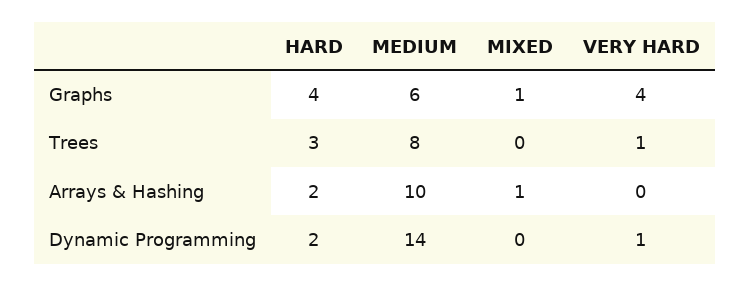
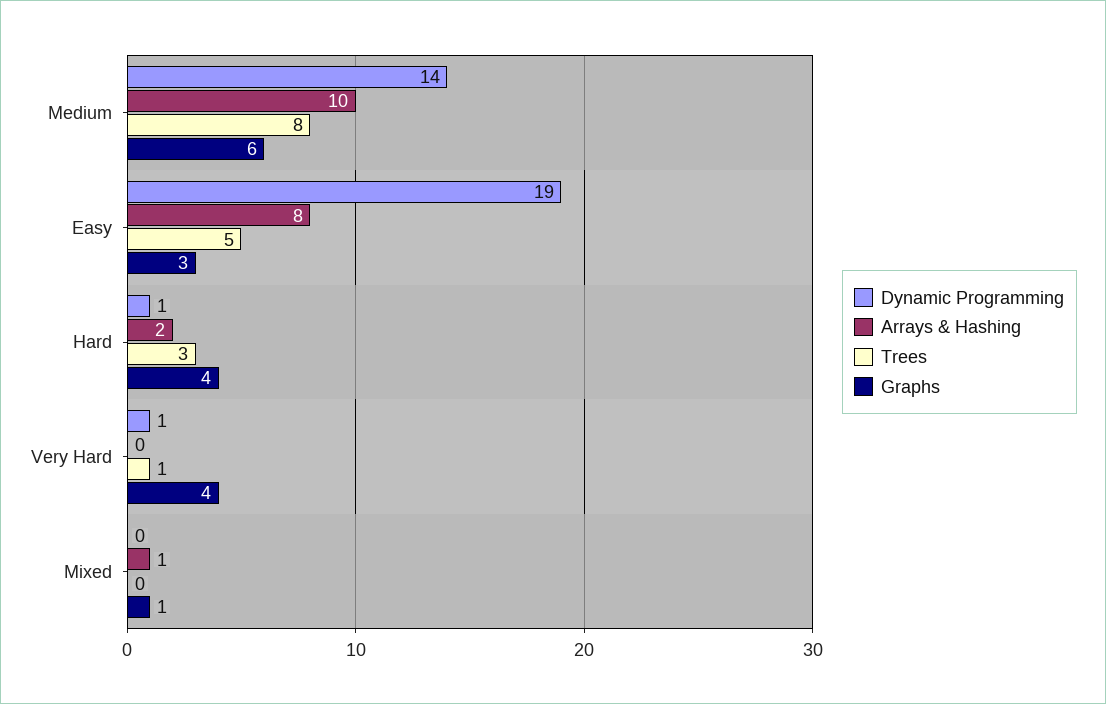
Dynamic Programming, HARD: 2 -> 1
Dynamic Programming, Easy: none -> 19
Arrays & Hashing, Easy: none -> 8
Trees, Easy: none -> 5
Graphs, Easy: none -> 3

